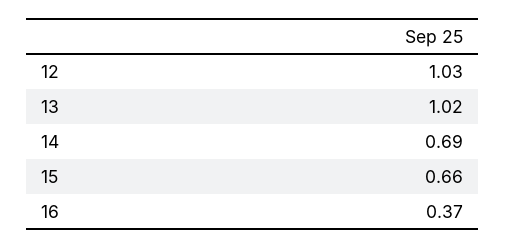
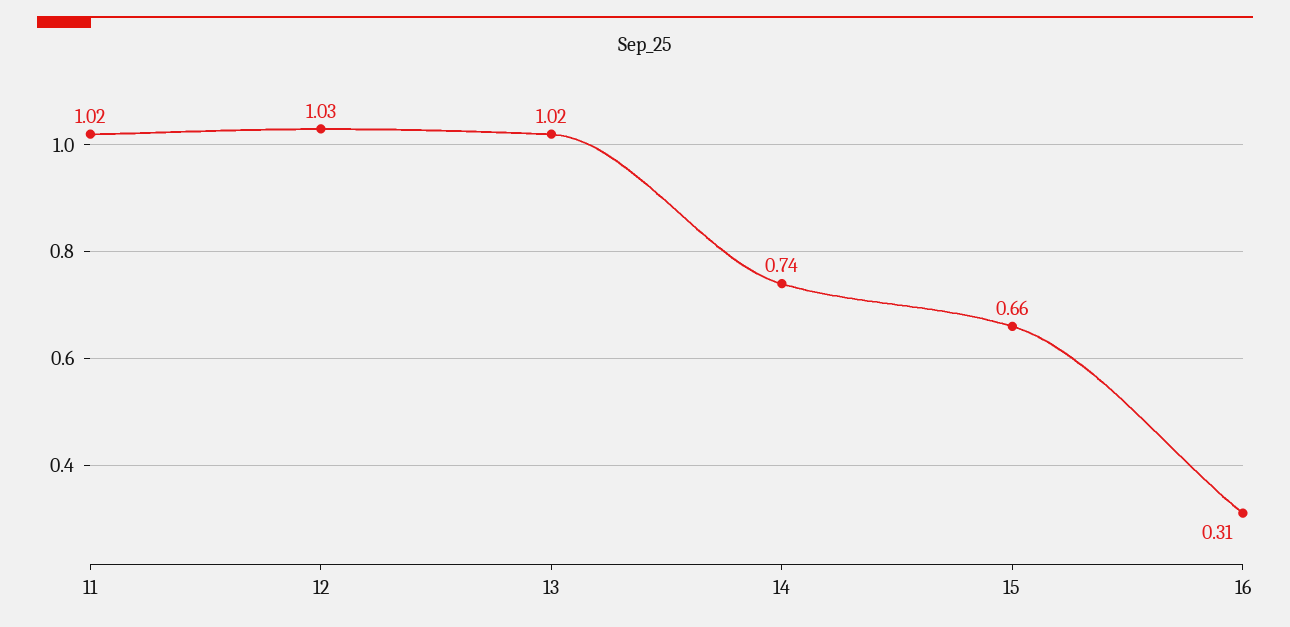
14: 0.69 -> 0.74
16: 0.37 -> 0.31
11: none -> 1.02

